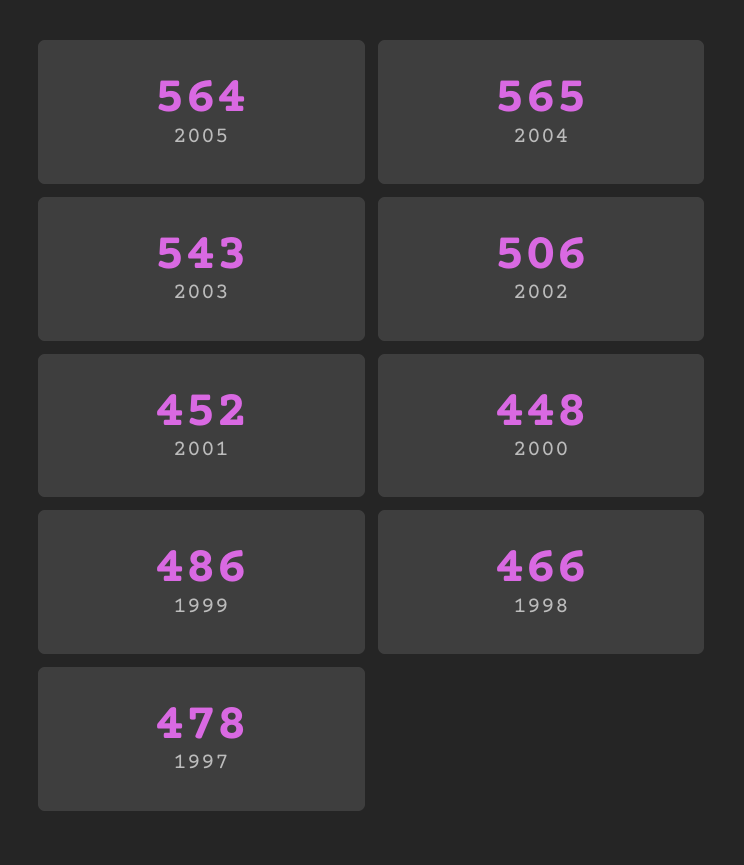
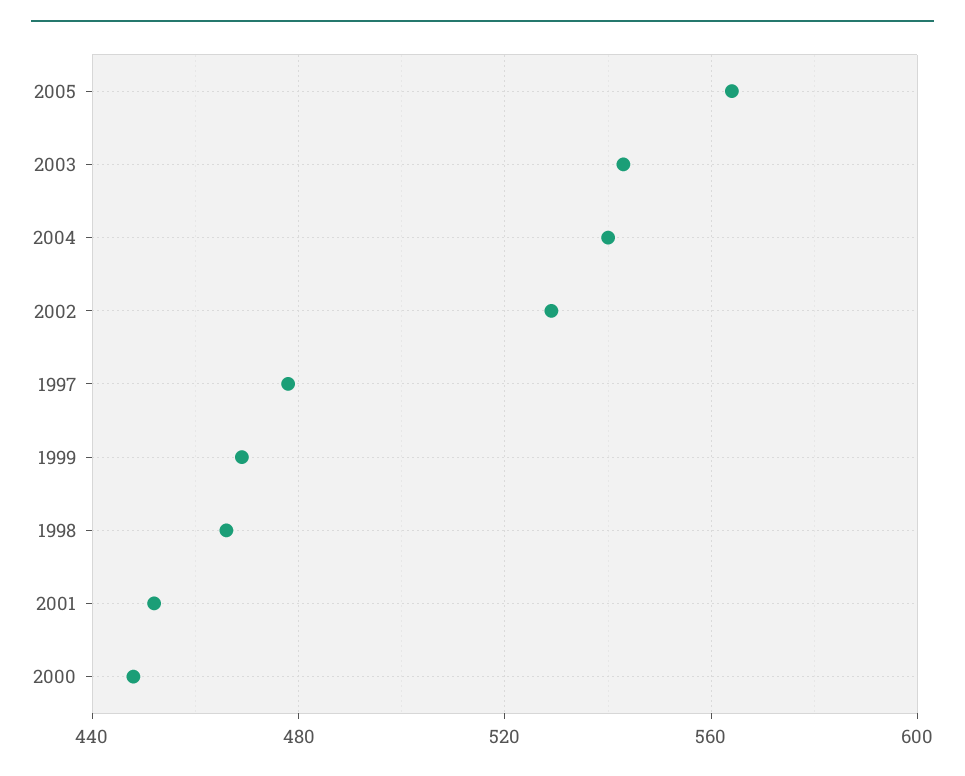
2004: 565 -> 540
2002: 506 -> 530
1999: 486 -> 470

